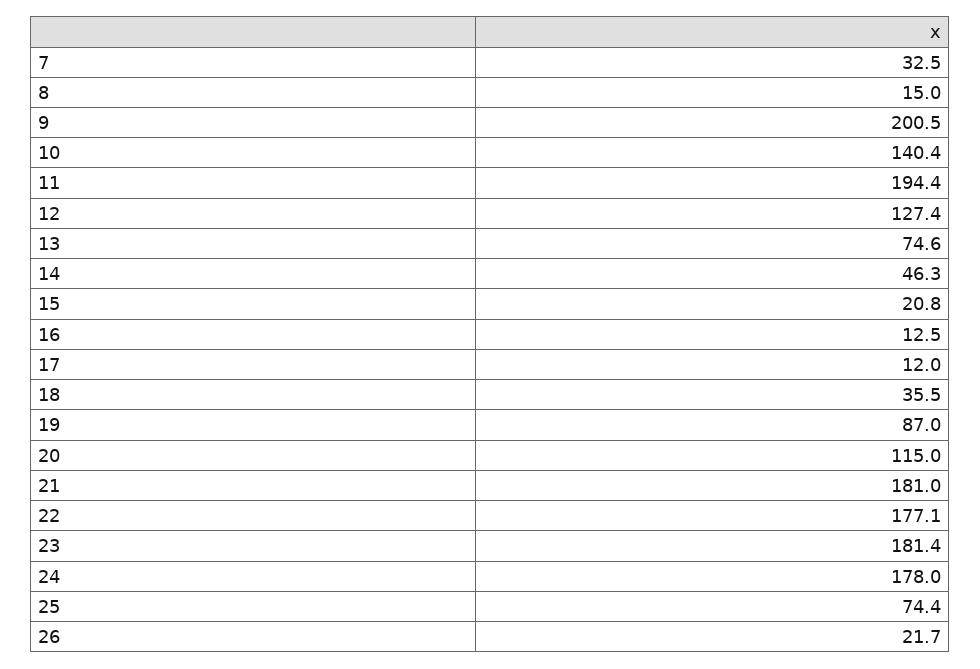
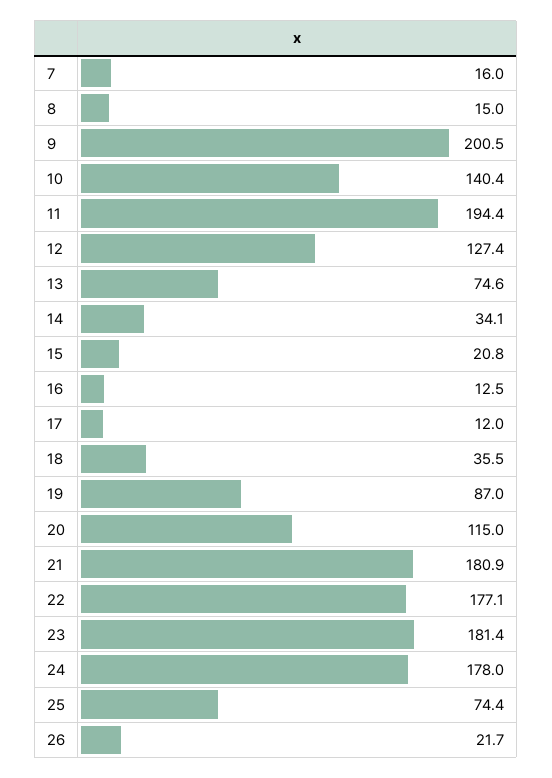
7: 32.5 -> 16
14: 46.3 -> 34.1
21: 181 -> 180.9

